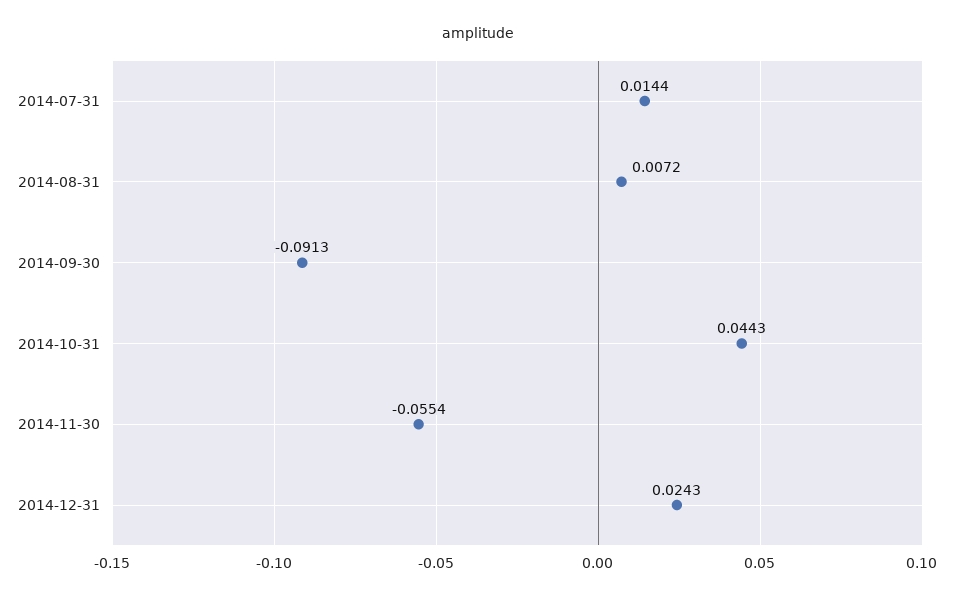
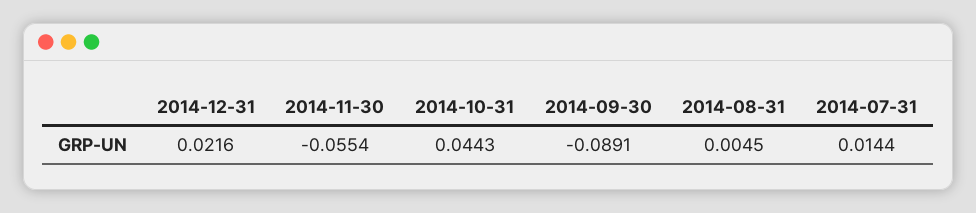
2014-08-31: 0.0072 -> 0.0045
2014-09-30: -0.0913 -> -0.0891
2014-12-31: 0.0243 -> 0.0216

